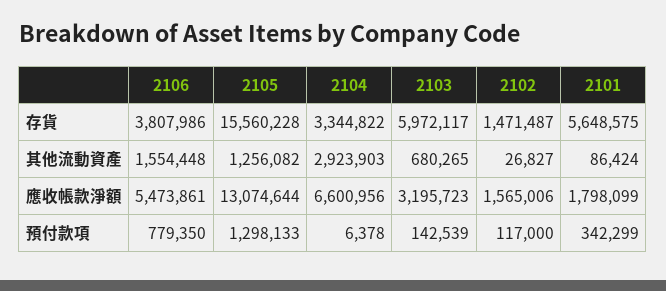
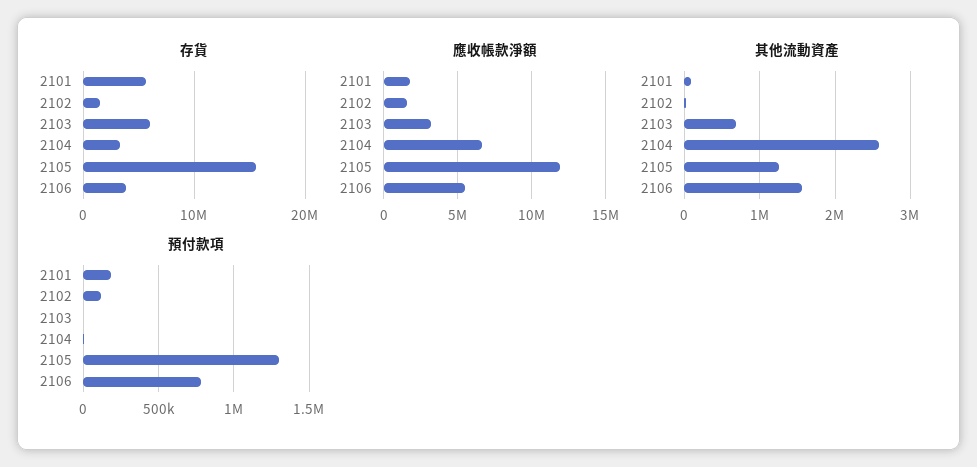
其他流動資產, 2104: 2923903 -> 2600000
應收帳款淨額, 2105: 13074644 -> 12000000
預付款項, 2103: 142539 -> 0
預付款項, 2101: 342299 -> 200000

